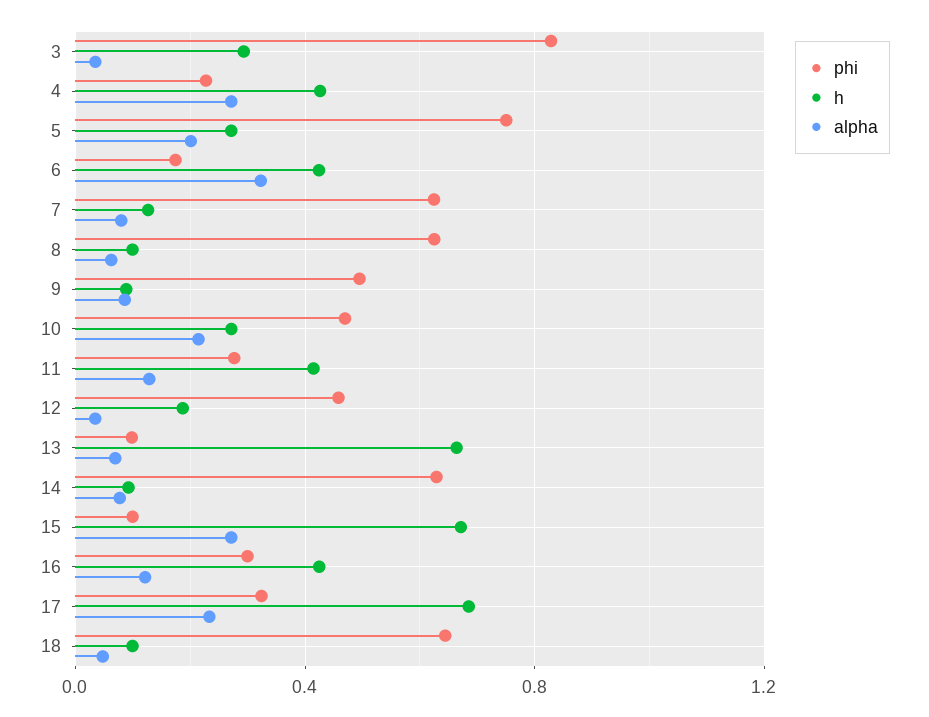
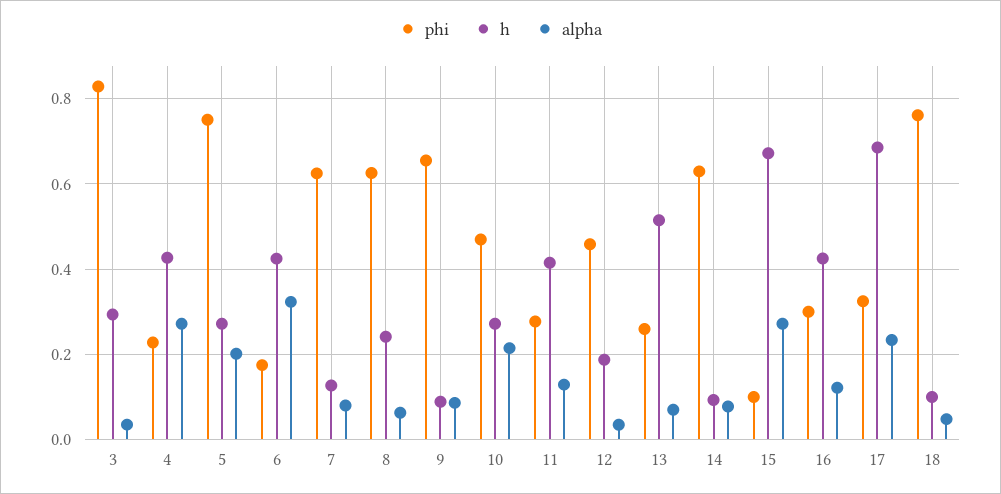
h, 8: 0.1 -> 0.24
phi, 9: 0.5 -> 0.66
phi, 13: 0.1 -> 0.26
h, 13: 0.65 -> 0.52
phi, 18: 0.65 -> 0.76

